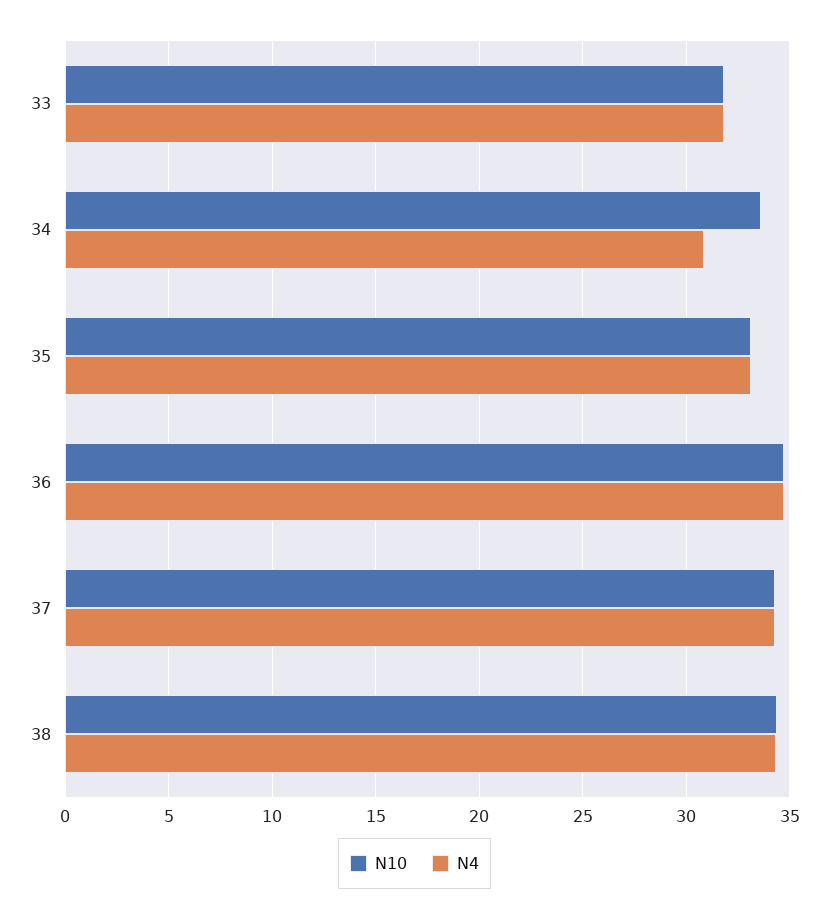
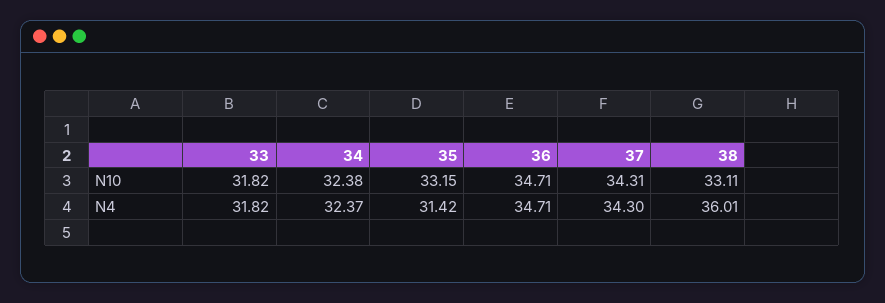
N10, 34: 33.5 -> 32.38
N4, 34: 31 -> 32.37
N4, 35: 33 -> 31.42
N10, 38: 34.5 -> 33.11
N4, 38: 34.5 -> 36.01

